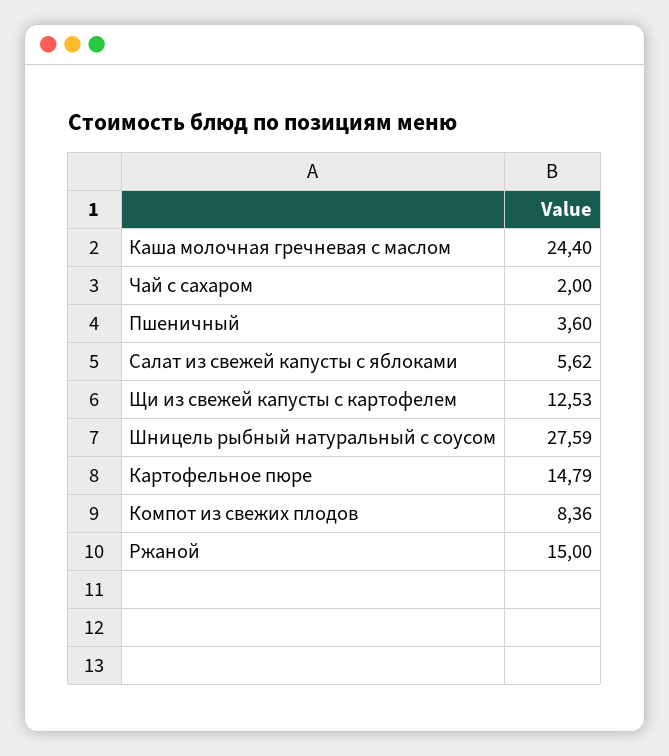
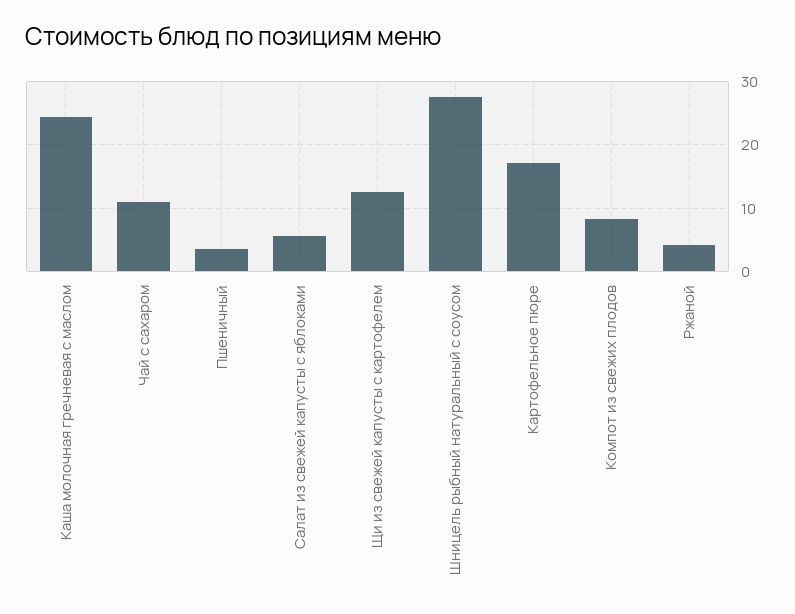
Чай с сахаром: 2 -> 11
Картофельное пюре: 14.79 -> 17
Ржаной: 15 -> 4

